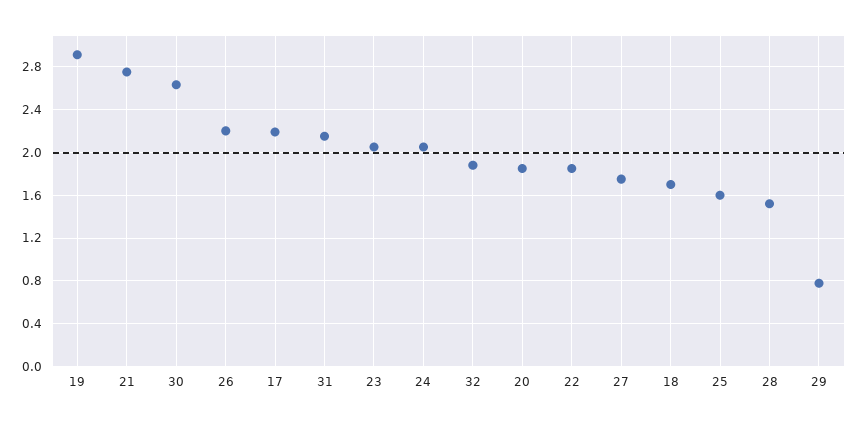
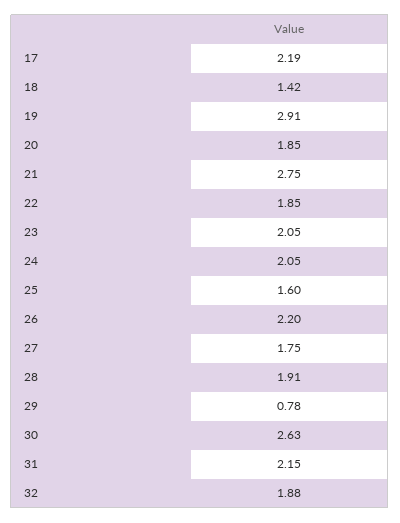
18: 1.7 -> 1.42
28: 1.5 -> 1.91

